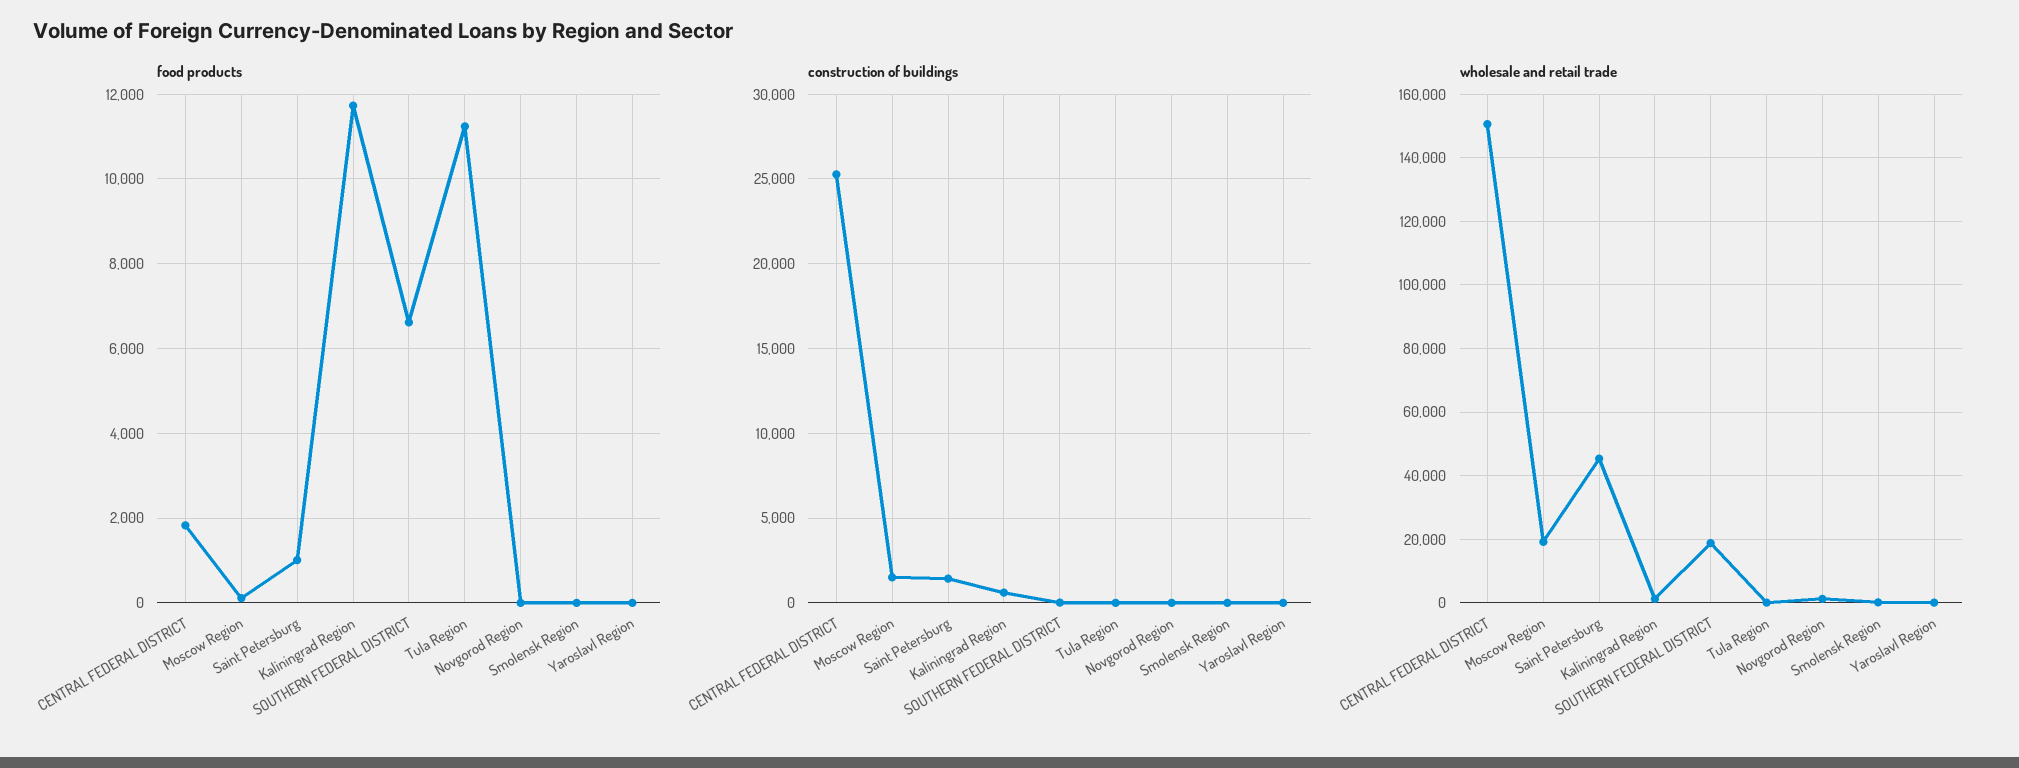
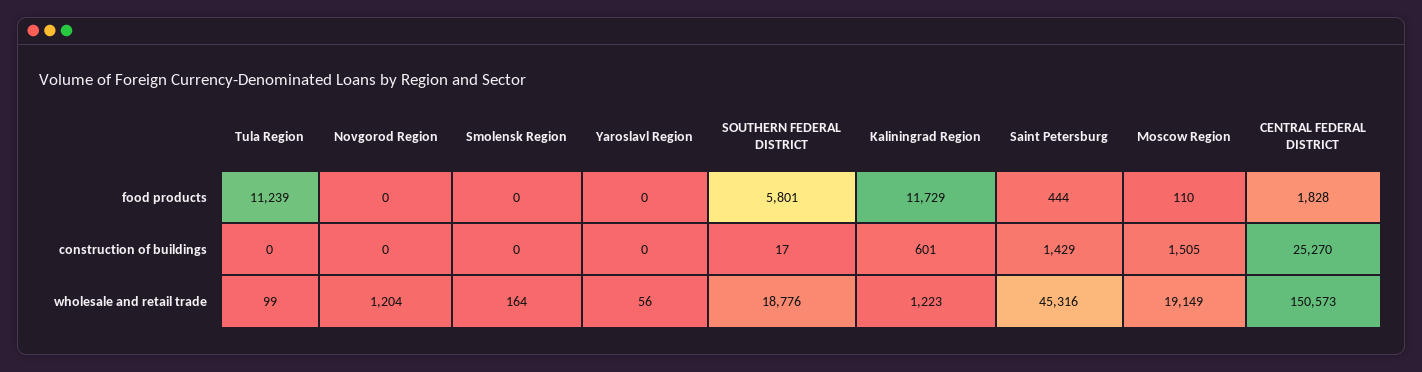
food products, Saint Petersburg: 1000 -> 444
food products, SOUTHERN FEDERAL DISTRICT: 6600 -> 5801

